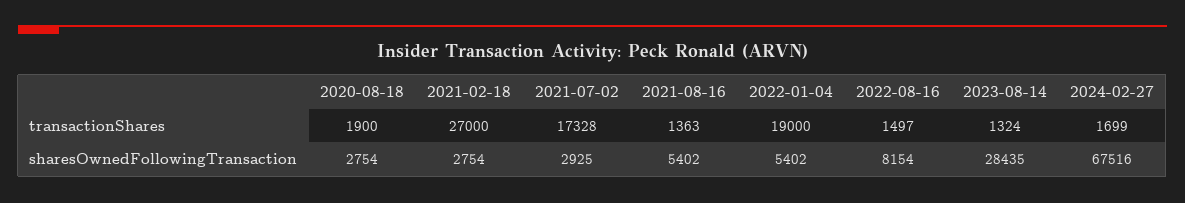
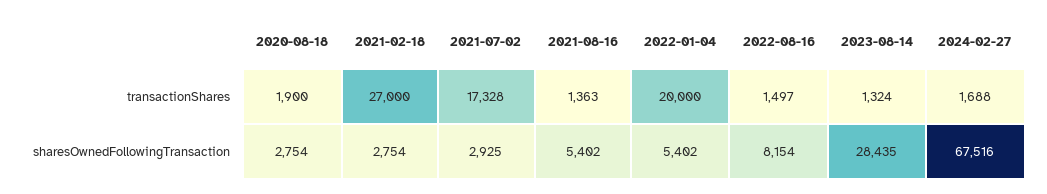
2022-01-04, transactionShares: 19000 -> 20000
2024-02-27, transactionShares: 1699 -> 1688

